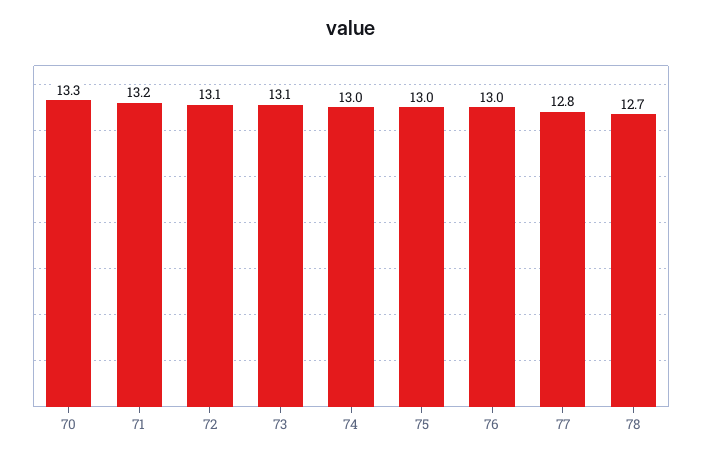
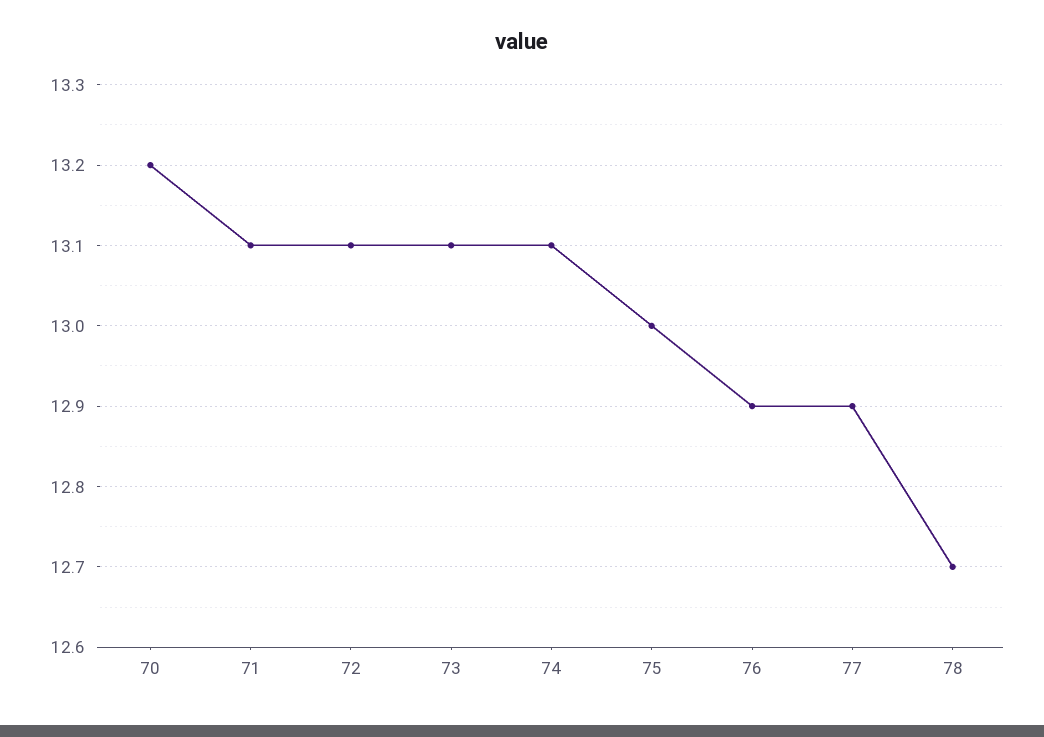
70: 13.3 -> 13.2
71: 13.2 -> 13.1
74: 13 -> 13.1
76: 13 -> 12.9
77: 12.8 -> 12.9

